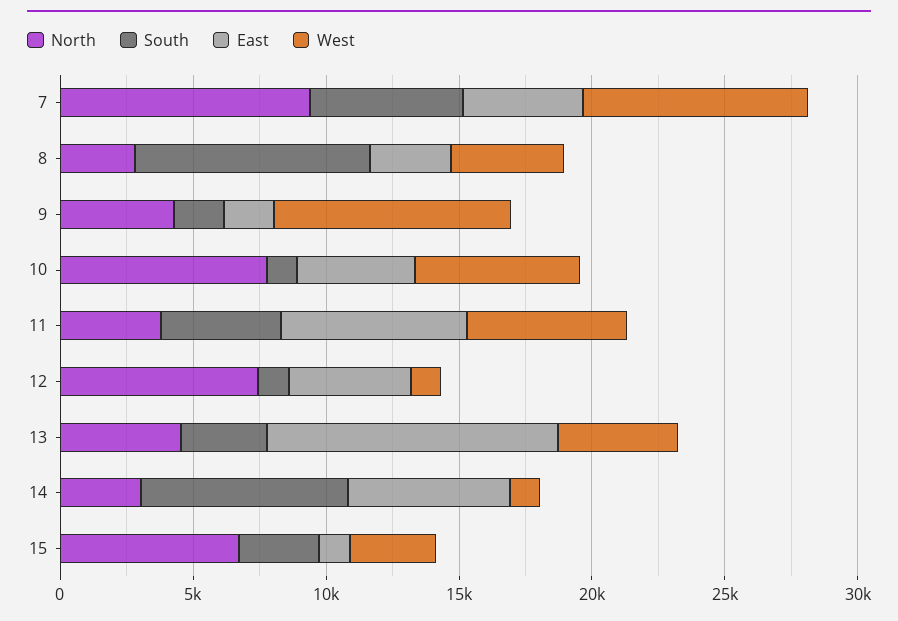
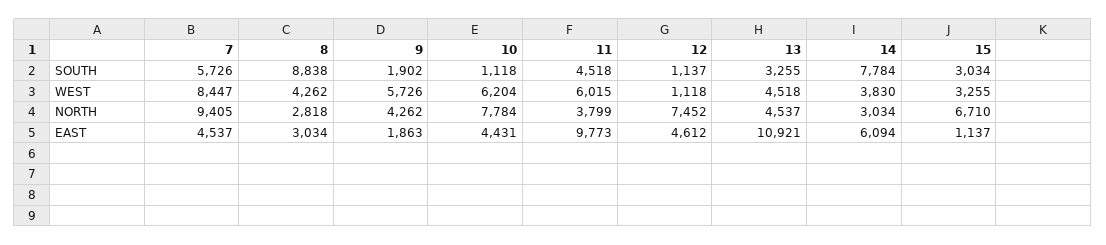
West, 9: 9000 -> 5726
East, 11: 7000 -> 9773
West, 14: 1000 -> 3830

